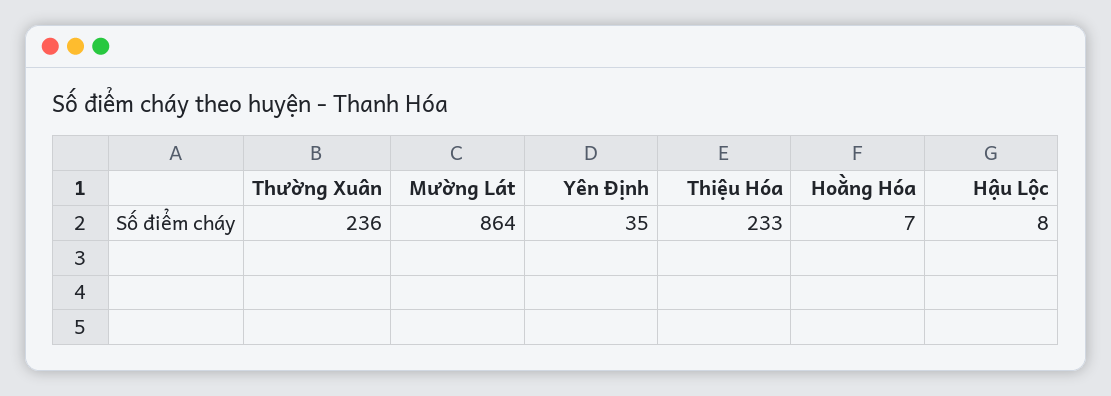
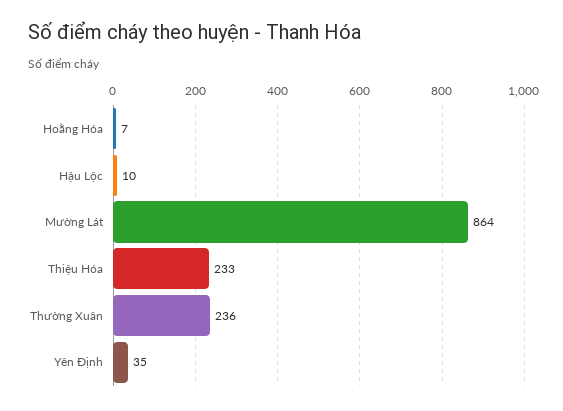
Hậu Lộc: 8 -> 10

